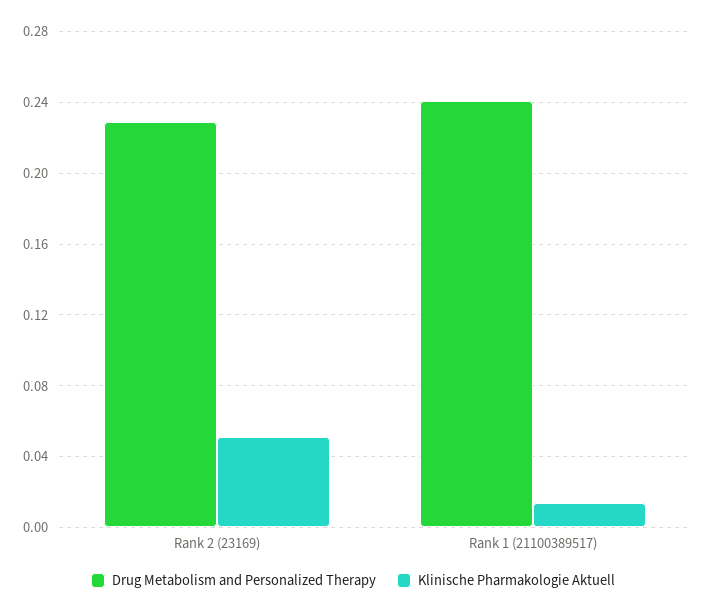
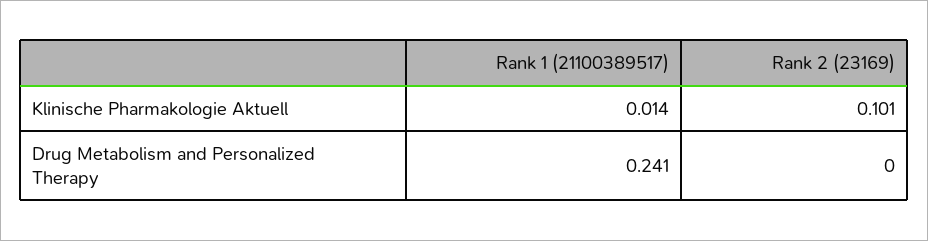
Drug Metabolism and Personalized Therapy, Rank 2 (23169): 0.23 -> 0
Klinische Pharmakologie Aktuell, Rank 2 (23169): 0.05 -> 0.101

